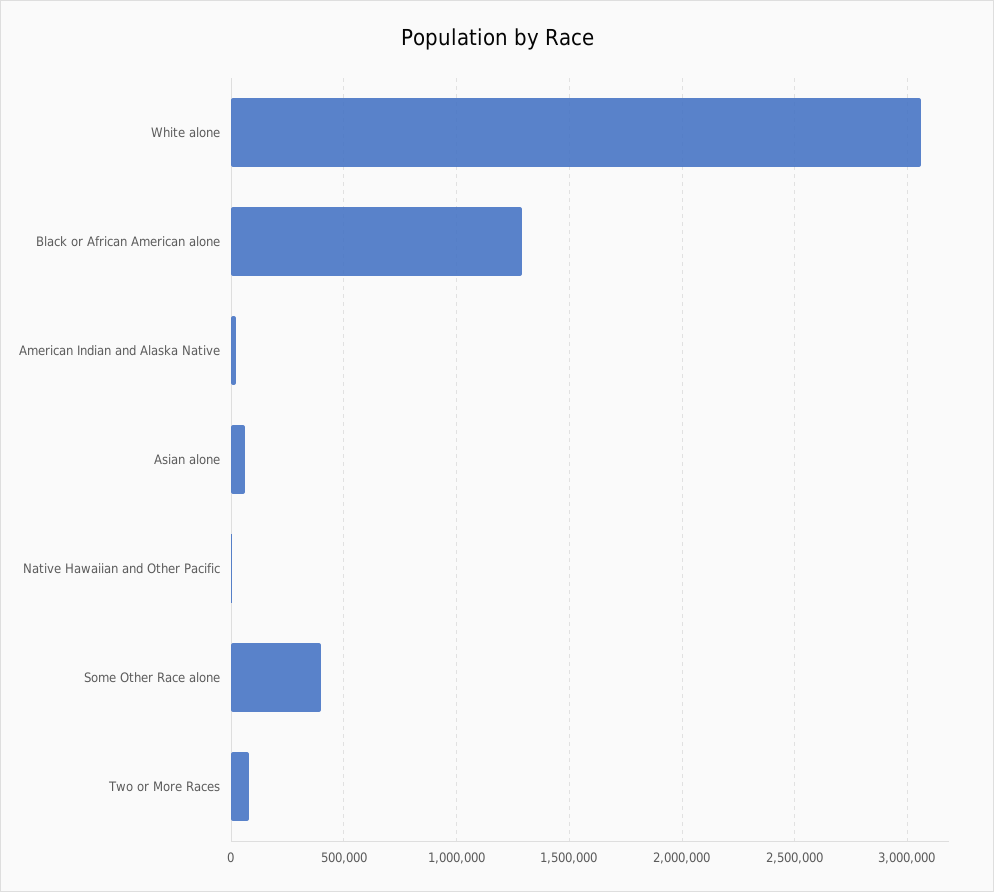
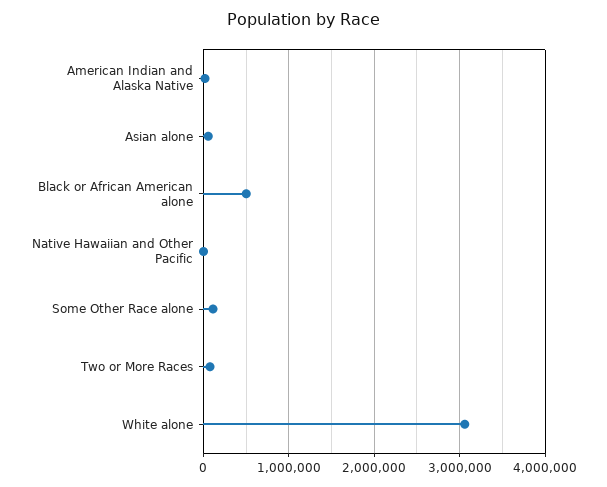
Black or African American alone: 1300000 -> 500000
Some Other Race alone: 400000 -> 100000

